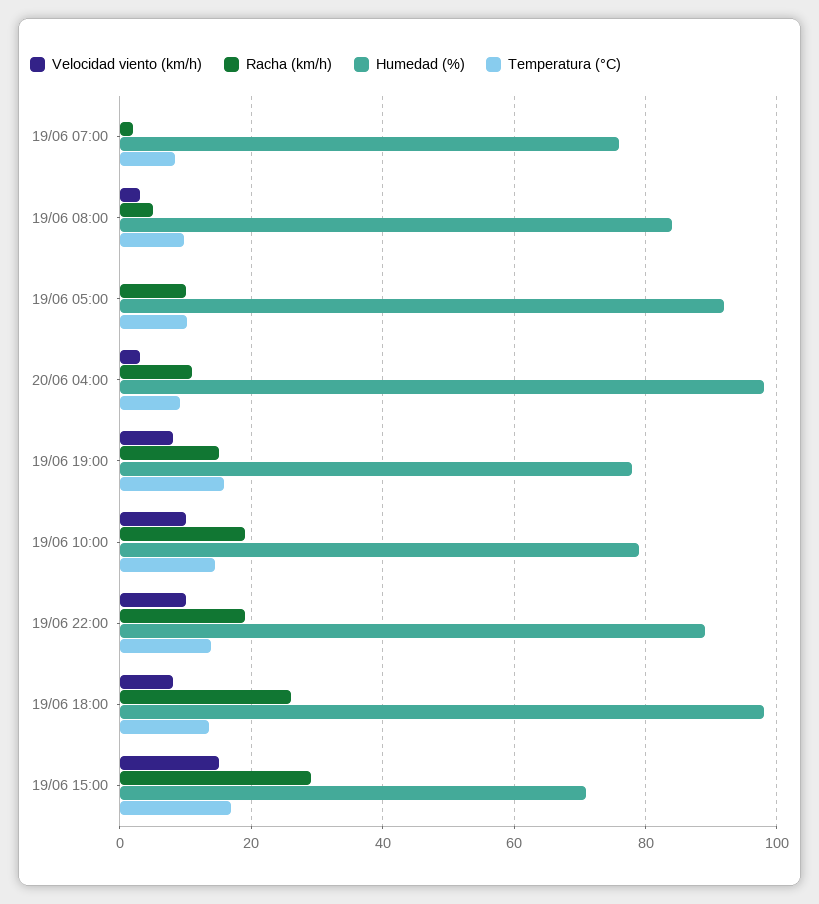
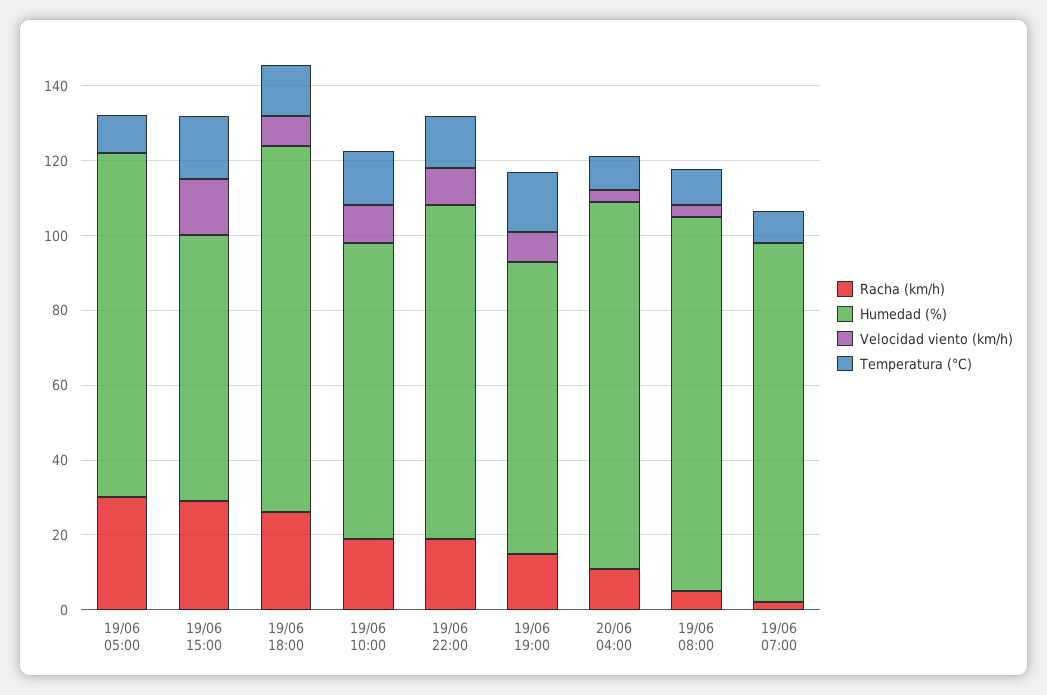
Humedad (%), 19/06 07:00: 76 -> 95
Humedad (%), 19/06 08:00: 84 -> 100
Racha (km/h), 19/06 05:00: 10 -> 30

